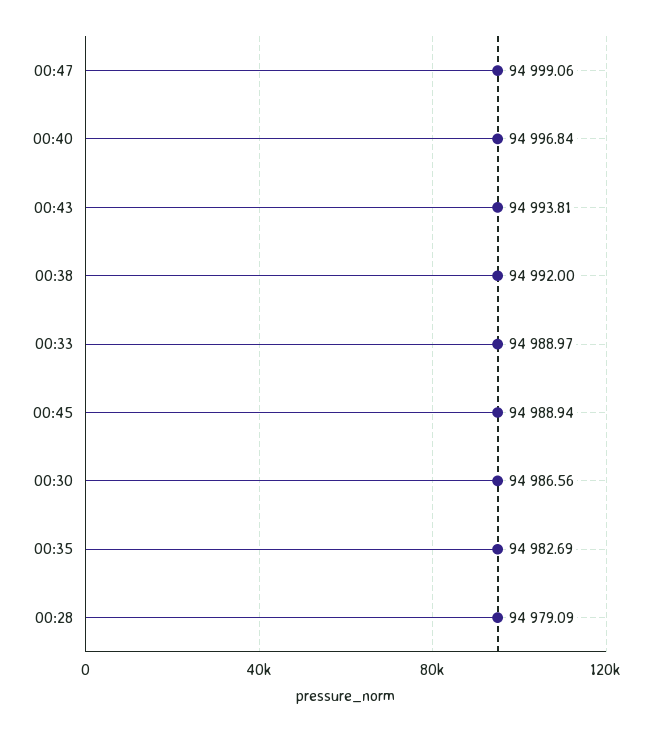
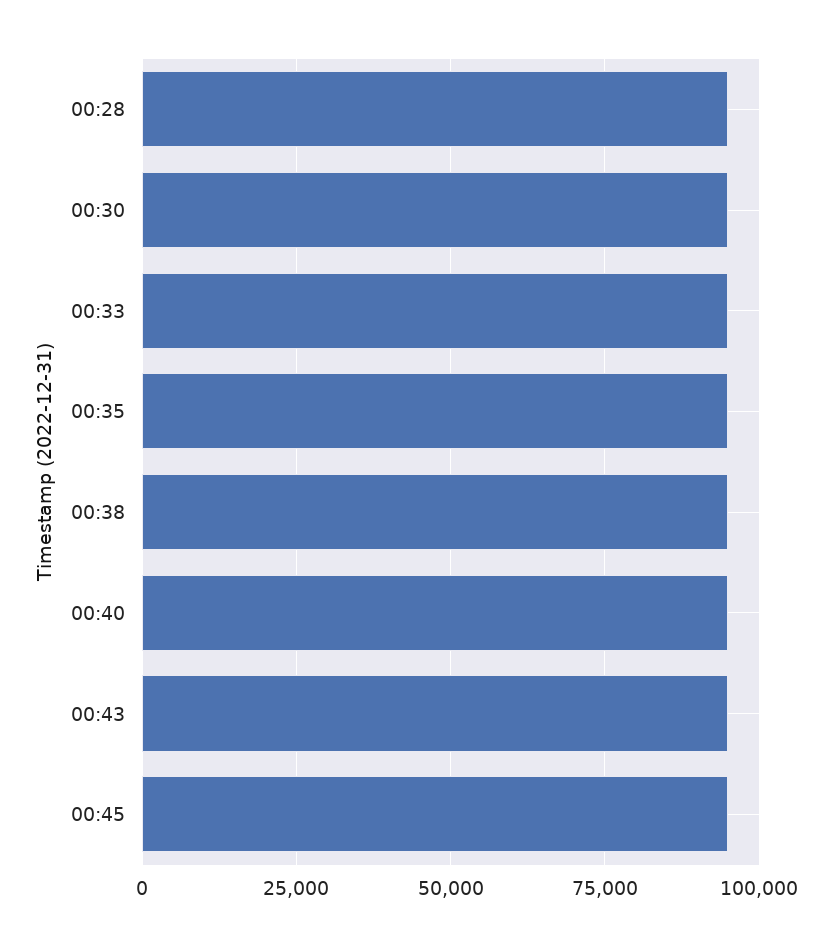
00:47: 94999.06 -> none

